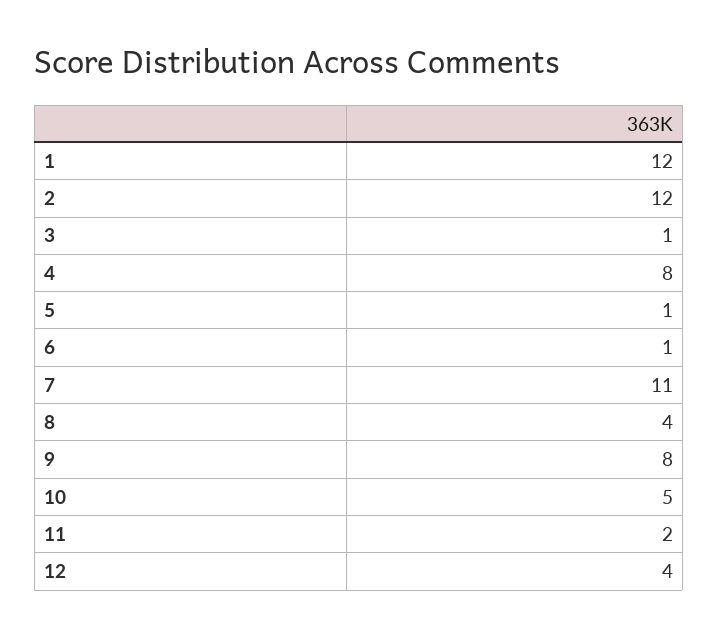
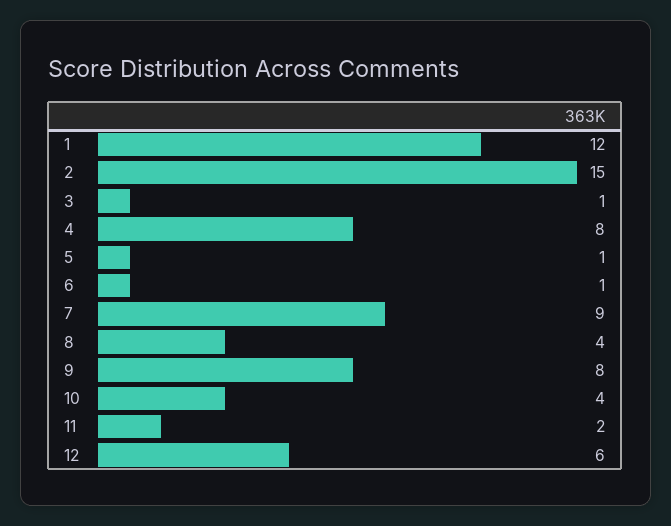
2: 12 -> 15
7: 11 -> 9
10: 5 -> 4
12: 4 -> 6

